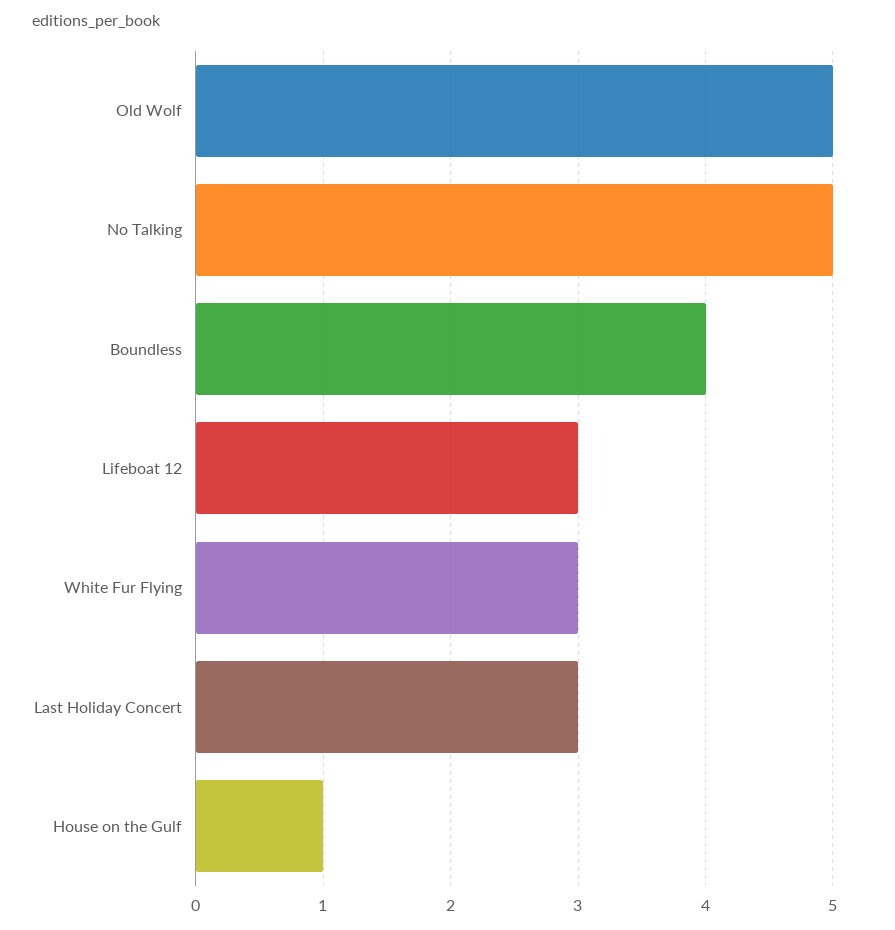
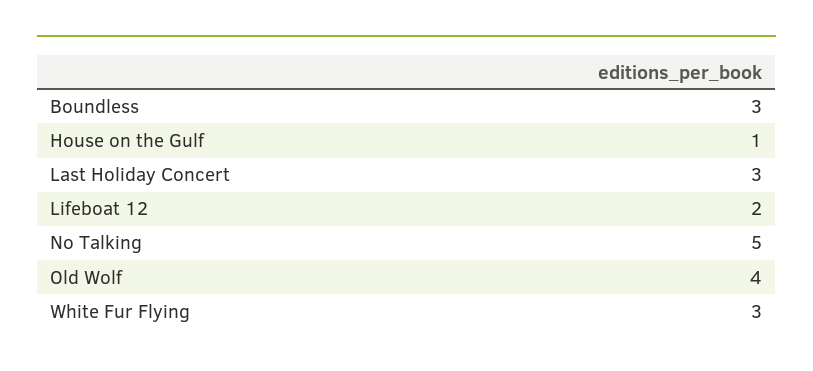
Old Wolf: 5 -> 4
Boundless: 4 -> 3
Lifeboat 12: 3 -> 2

